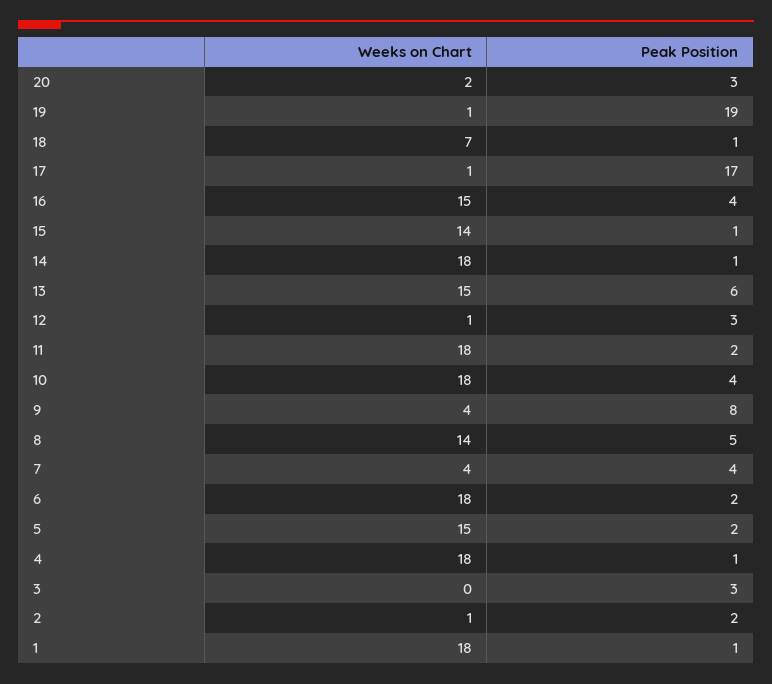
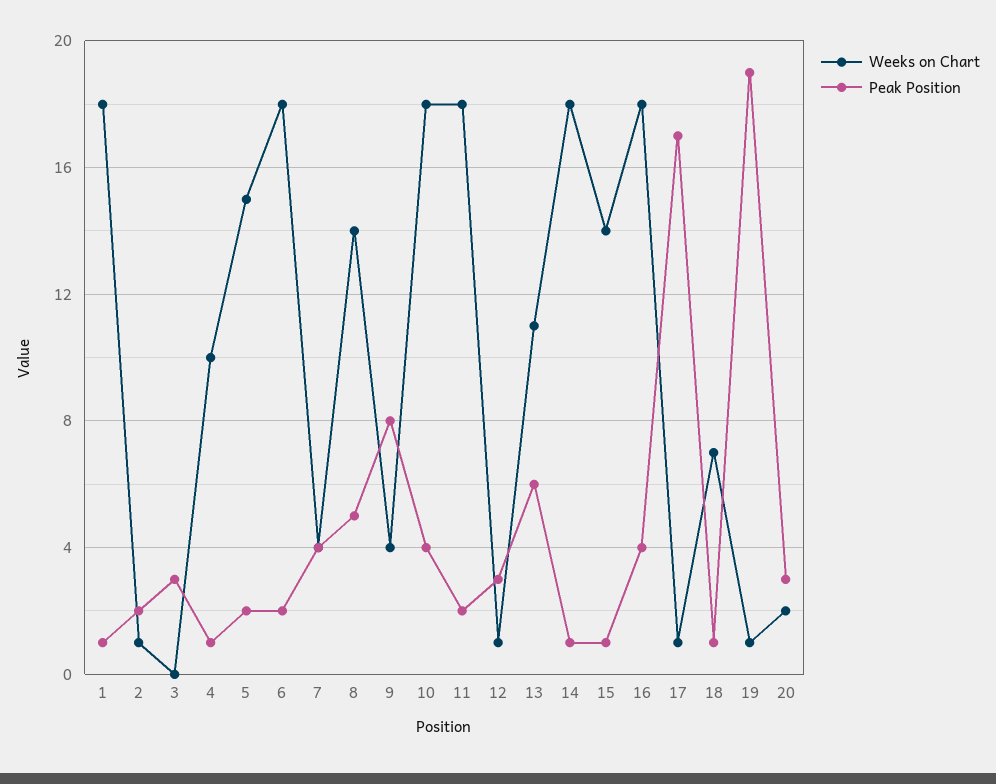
Weeks on Chart, 16: 15 -> 18
Weeks on Chart, 13: 15 -> 11
Weeks on Chart, 4: 18 -> 10

